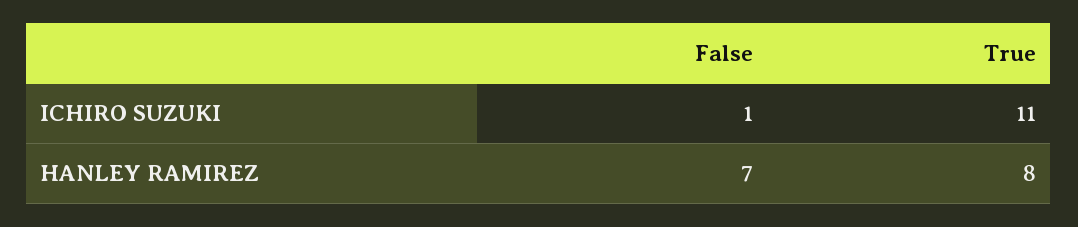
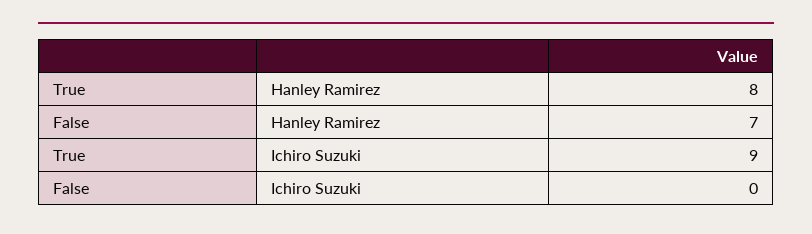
False, ICHIRO SUZUKI: 1 -> 0
True, ICHIRO SUZUKI: 11 -> 9

